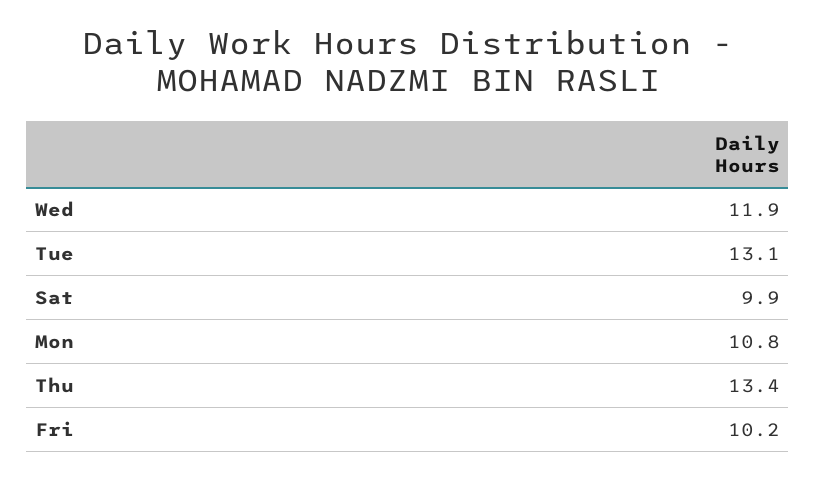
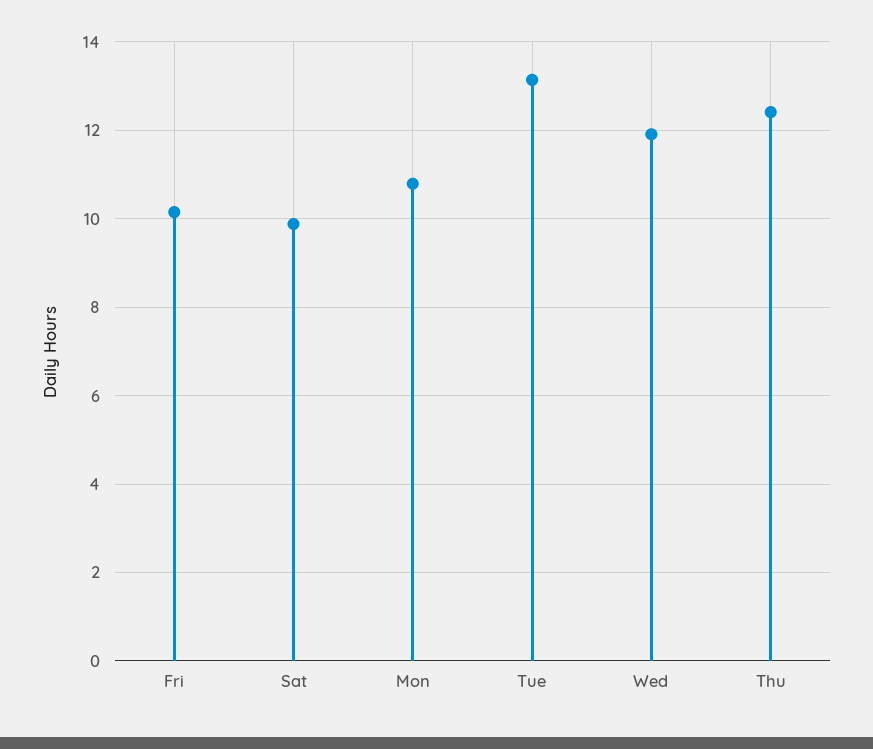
Thu: 13.4 -> 12.4

